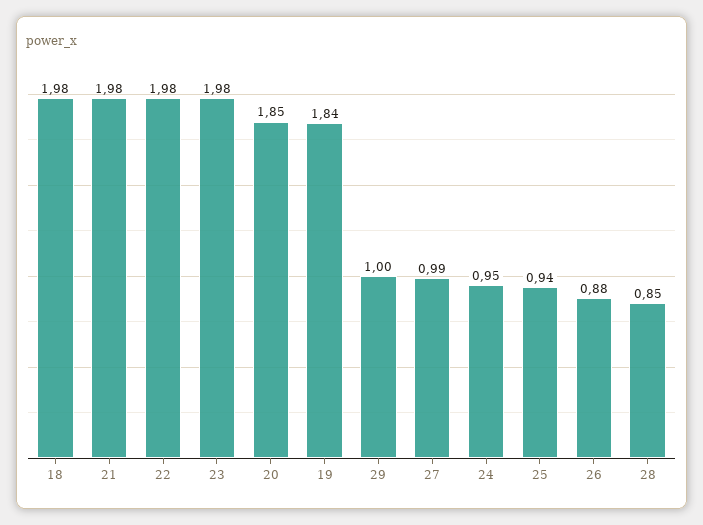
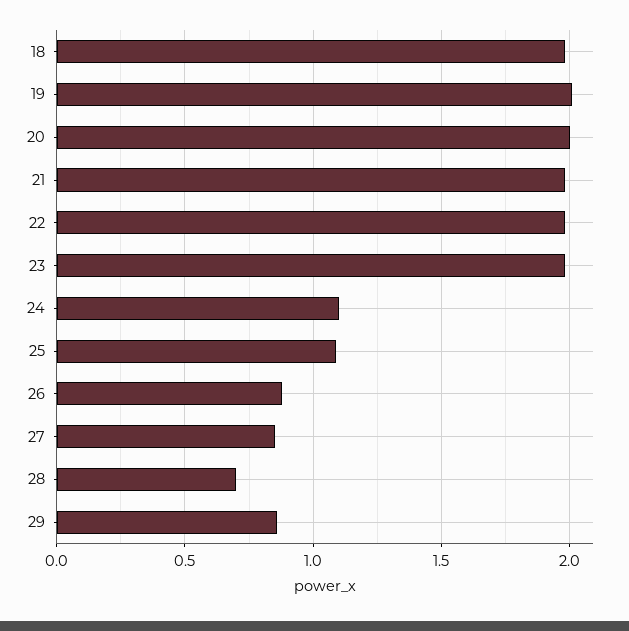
20: 1.85 -> 2
19: 1.84 -> 2
29: 1 -> 0.85
27: 0.99 -> 0.85
24: 0.95 -> 1.1
25: 0.94 -> 1.1
28: 0.85 -> 0.7

